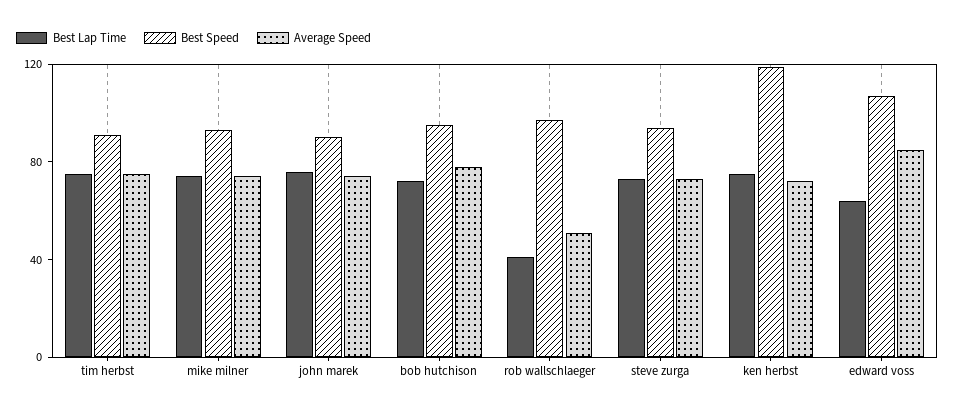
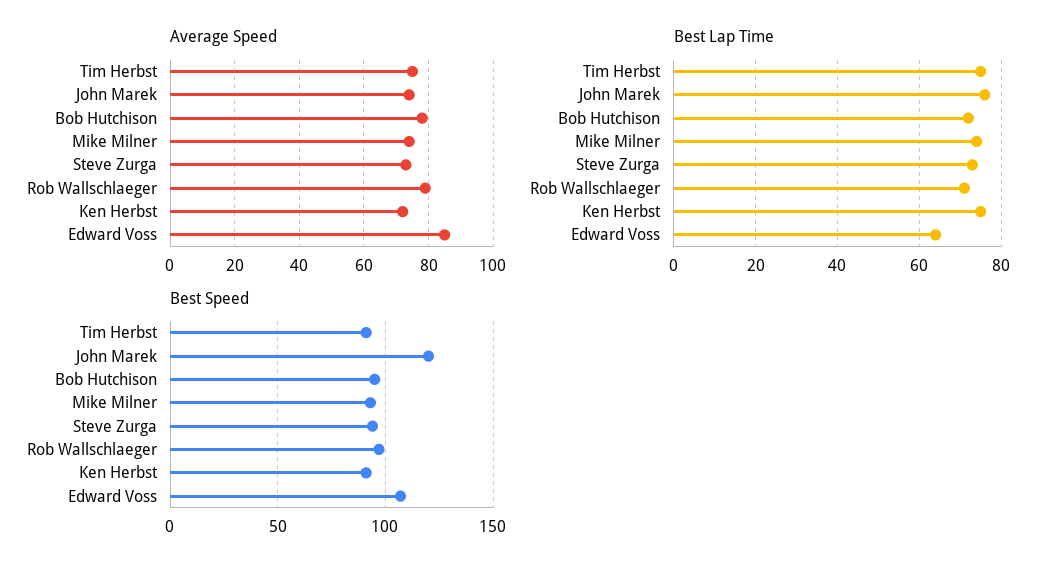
Best Speed, john marek: 90 -> 120
Best Lap Time, rob wallschlaeger: 40 -> 70
Average Speed, rob wallschlaeger: 50 -> 80
Best Speed, ken herbst: 120 -> 90

